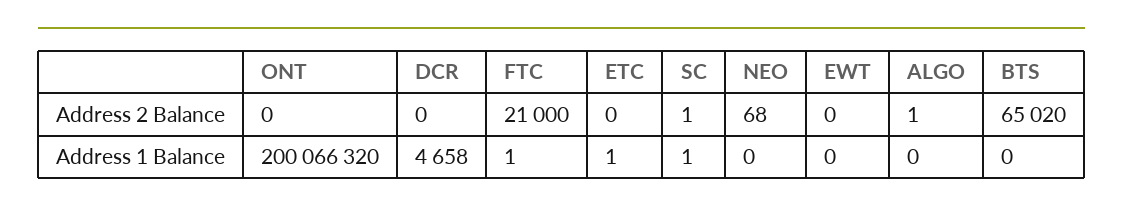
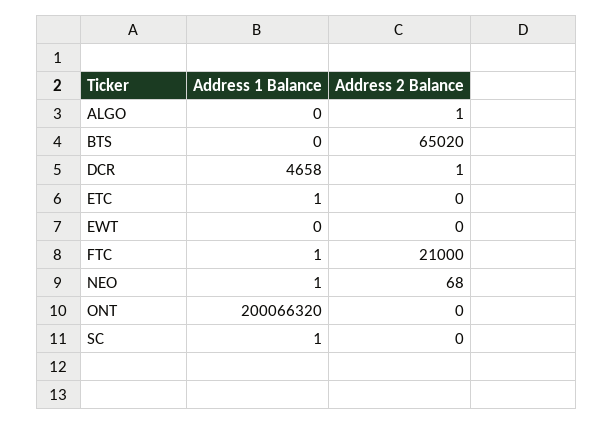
DCR, Address 2 Balance: 0 -> 1
SC, Address 2 Balance: 1 -> 0
NEO, Address 1 Balance: 0 -> 1

